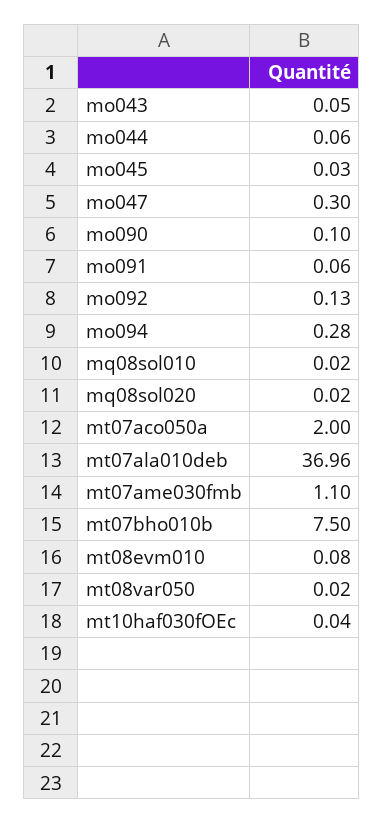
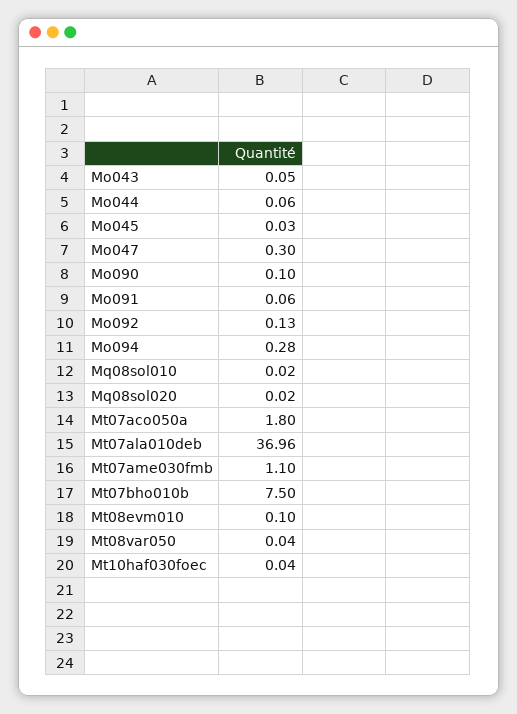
mt07aco050a: 2 -> 1.8
mt08evm010: 0.08 -> 0.1
mt08var050: 0.02 -> 0.04

